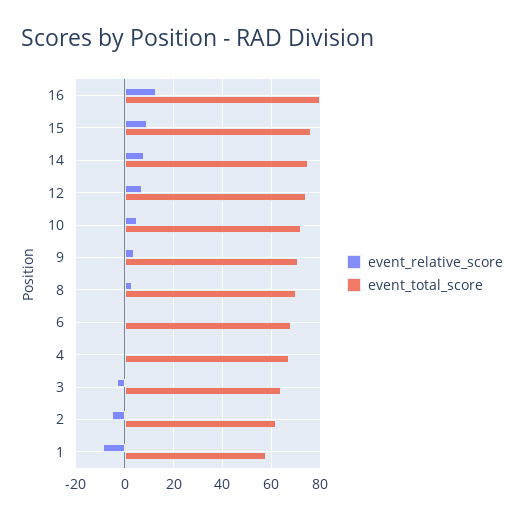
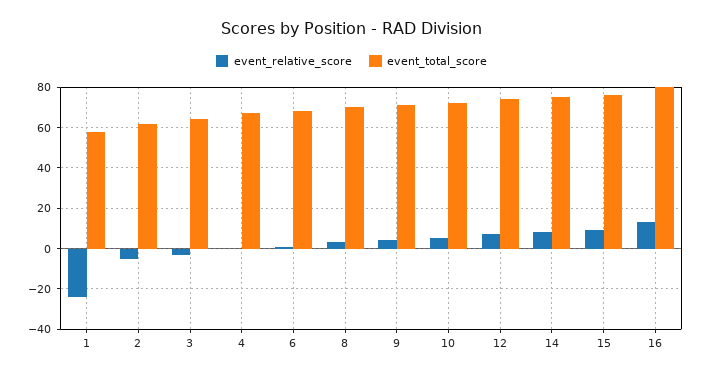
event_relative_score, 1: -10 -> -25

